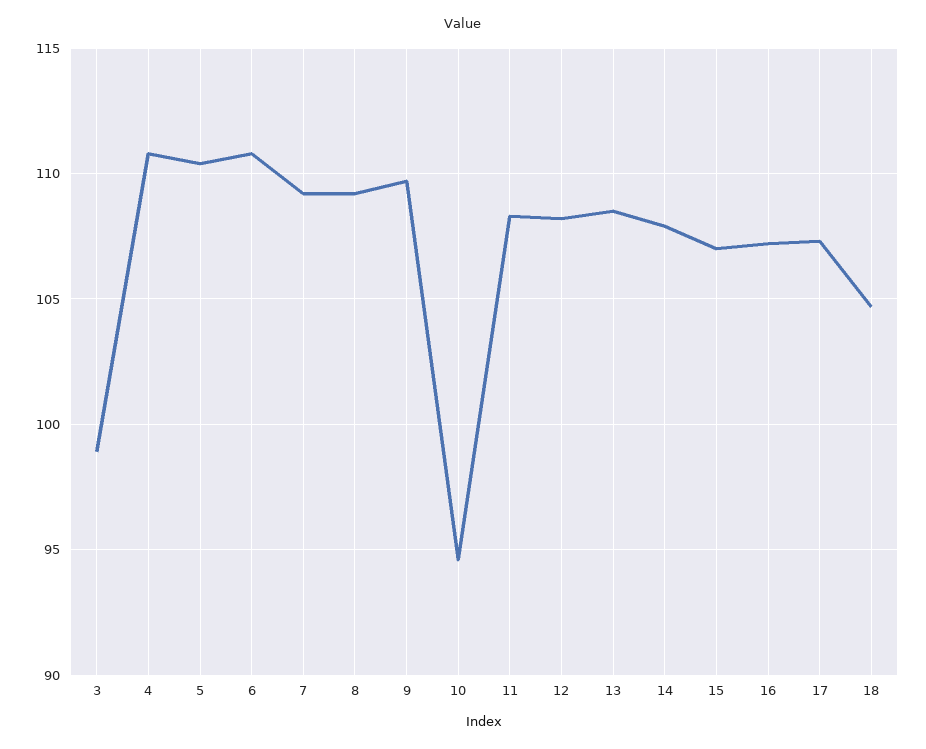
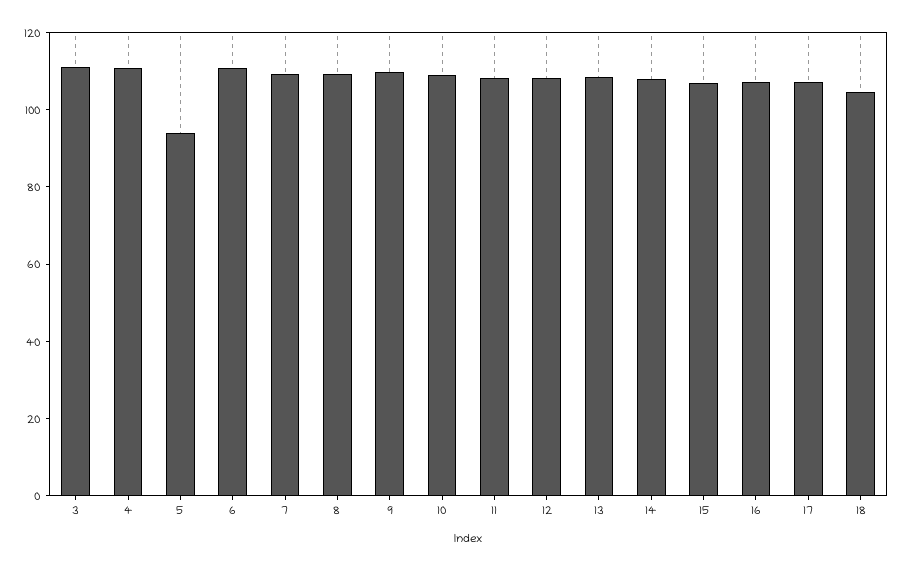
3: 99 -> 110
5: 110.5 -> 95
10: 94.5 -> 110

